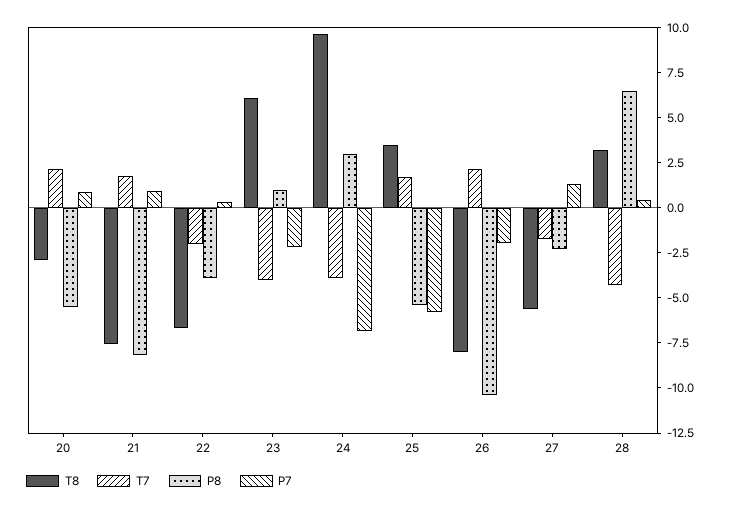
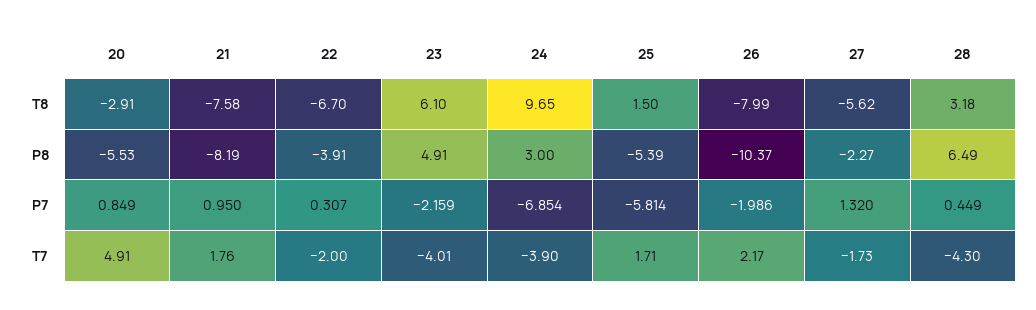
T7, 20: 2 -> 4.91
P8, 23: 1 -> 4.91
T8, 25: 3.5 -> 1.5

